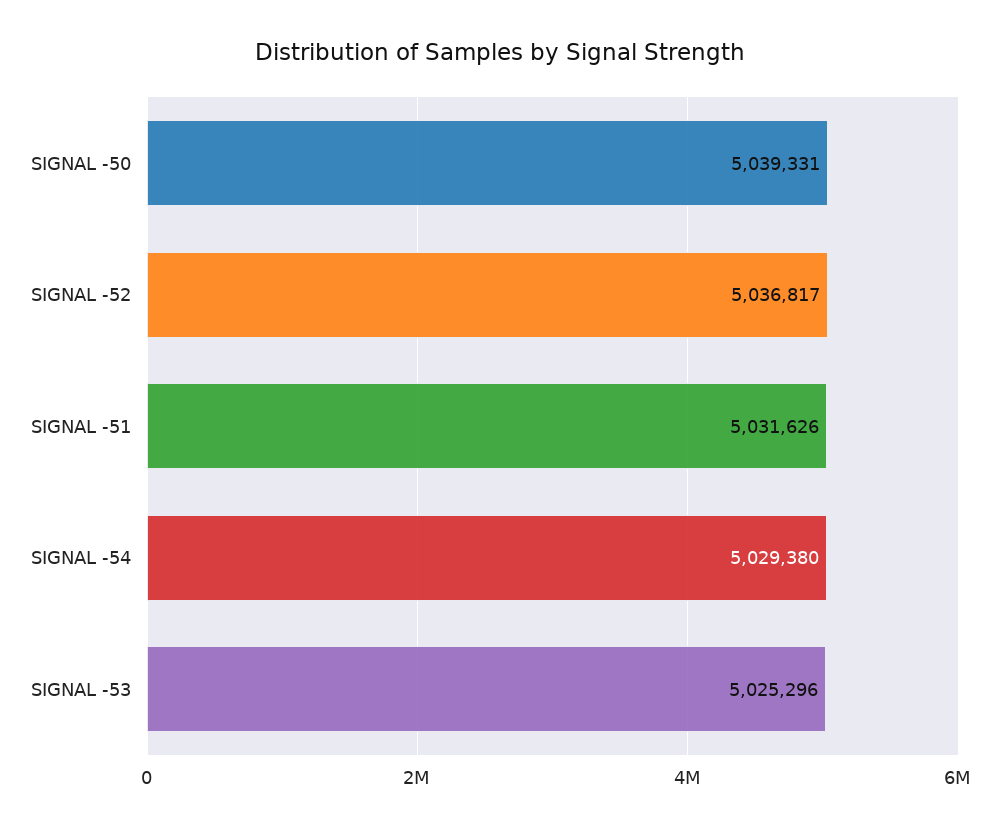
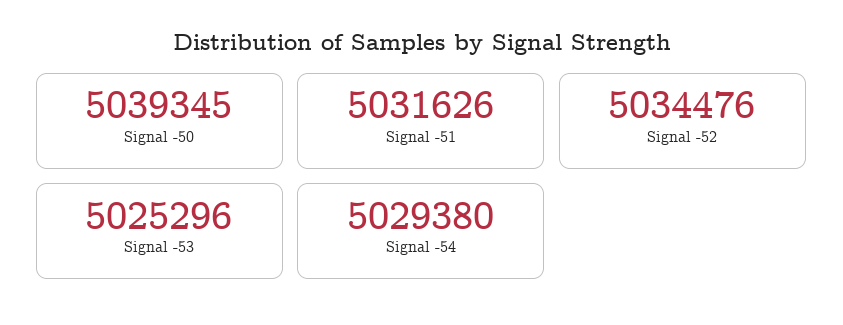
SIGNAL -50: 5039331 -> 5039345
SIGNAL -52: 5036817 -> 5034476

